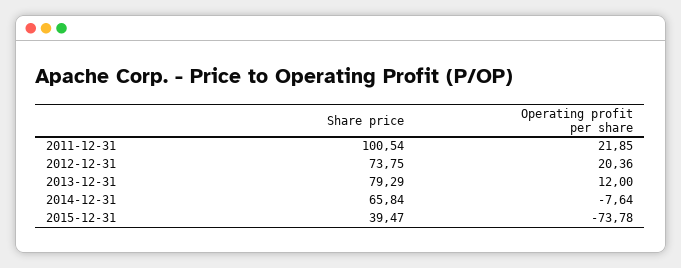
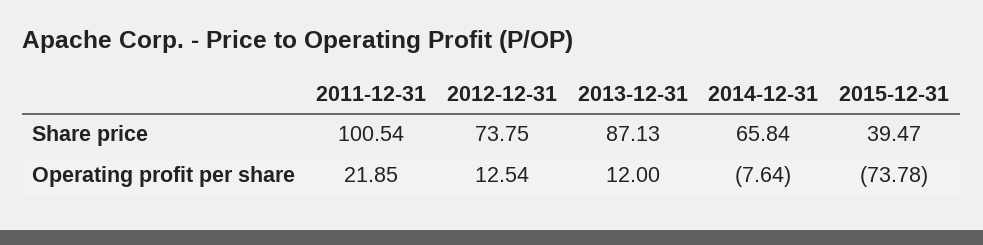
Operating profit per share, 2012-12-31: 20.36 -> 12.54
Share price, 2013-12-31: 79.29 -> 87.13

